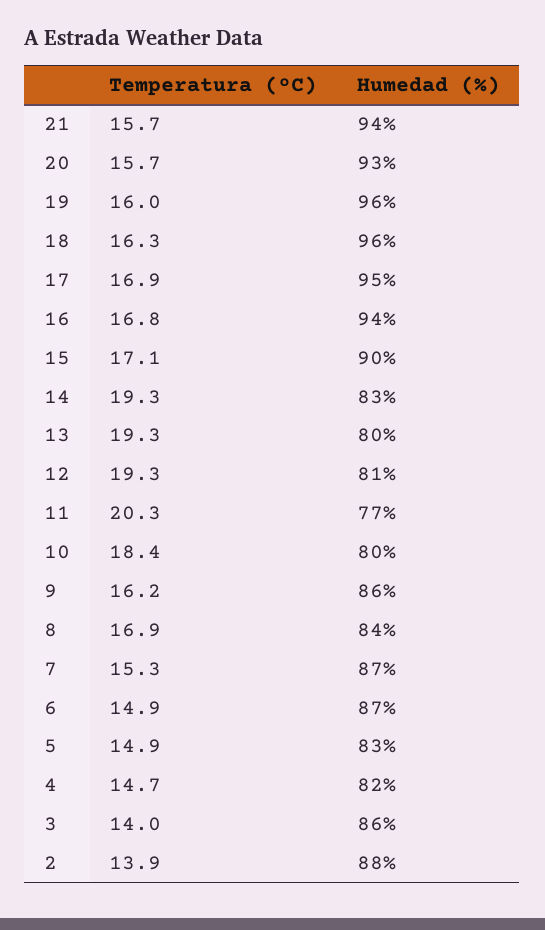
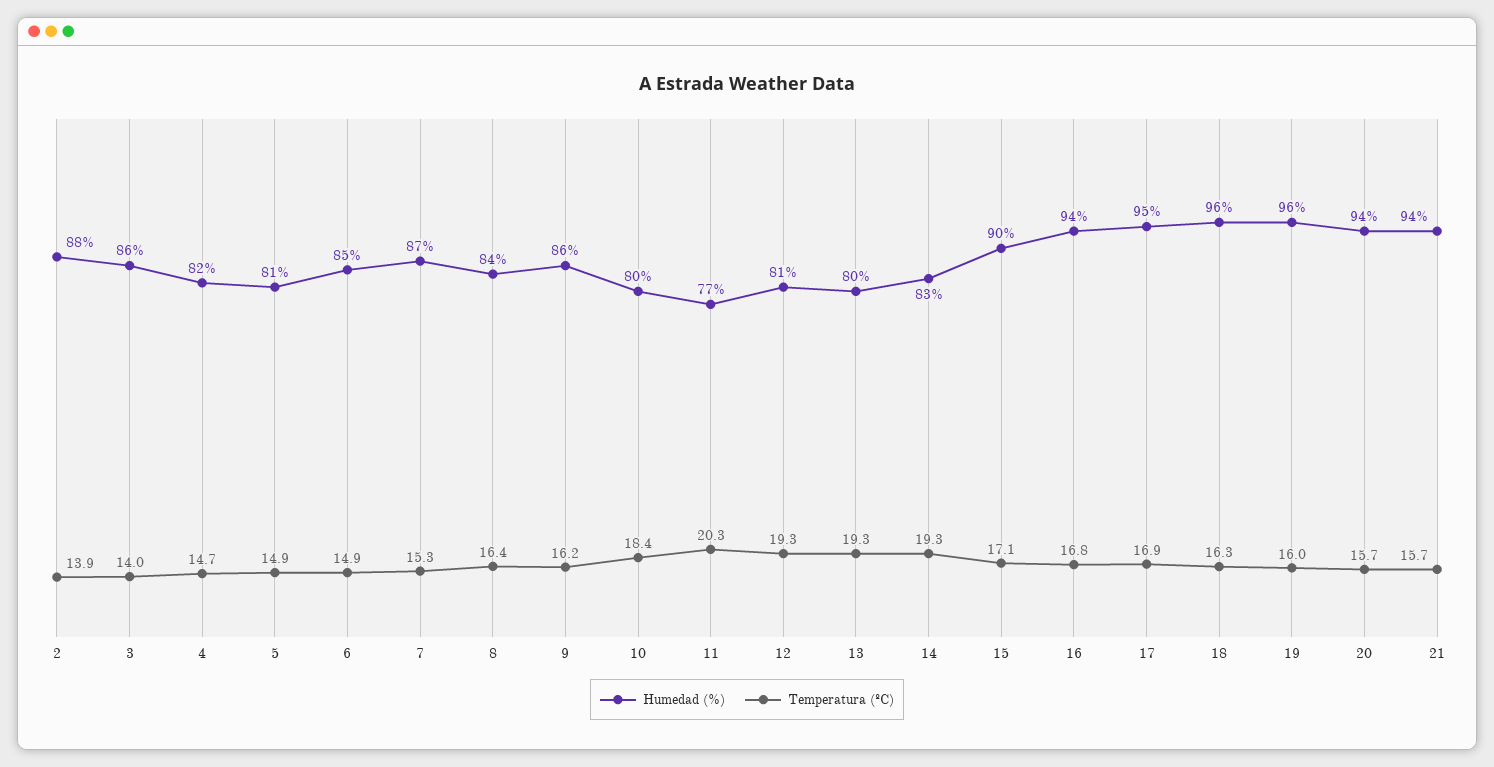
Humedad (%), 20: 93 -> 94
Temperatura (ºC), 8: 16.9 -> 16.4
Humedad (%), 6: 87 -> 85
Humedad (%), 5: 83 -> 81

